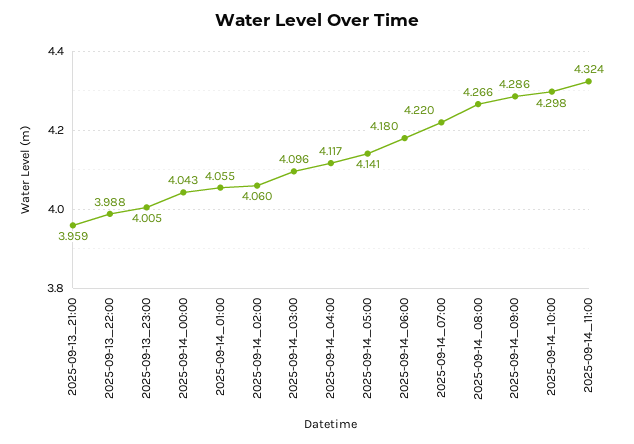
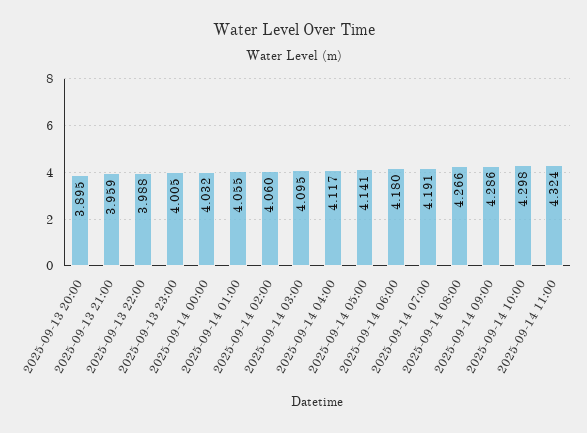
2025-09-14_00:00: 4.043 -> 4.032
2025-09-14_03:00: 4.096 -> 4.095
2025-09-14_07:00: 4.22 -> 4.191
2025-09-13 20:00: none -> 3.895

